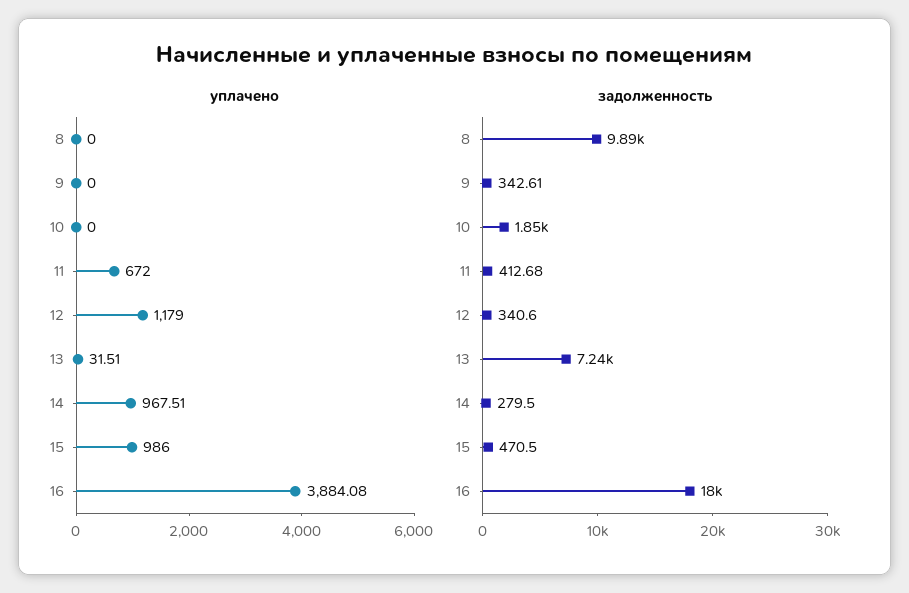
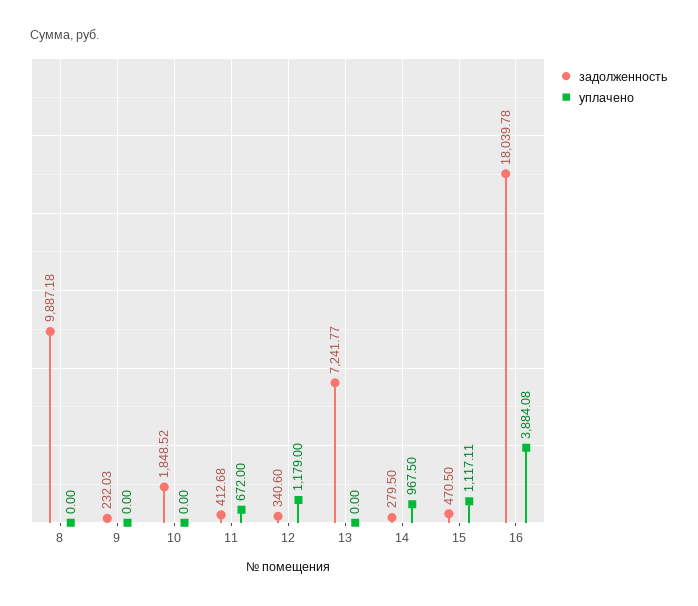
уплачено, 13: 31.51 -> 0
уплачено, 14: 967.51 -> 967.5
уплачено, 15: 986 -> 1117.11
задолженность, 9: 342.61 -> 232.03

